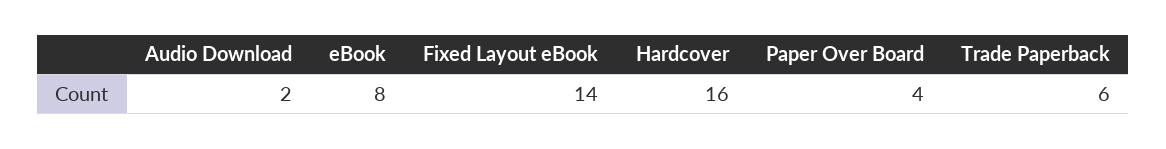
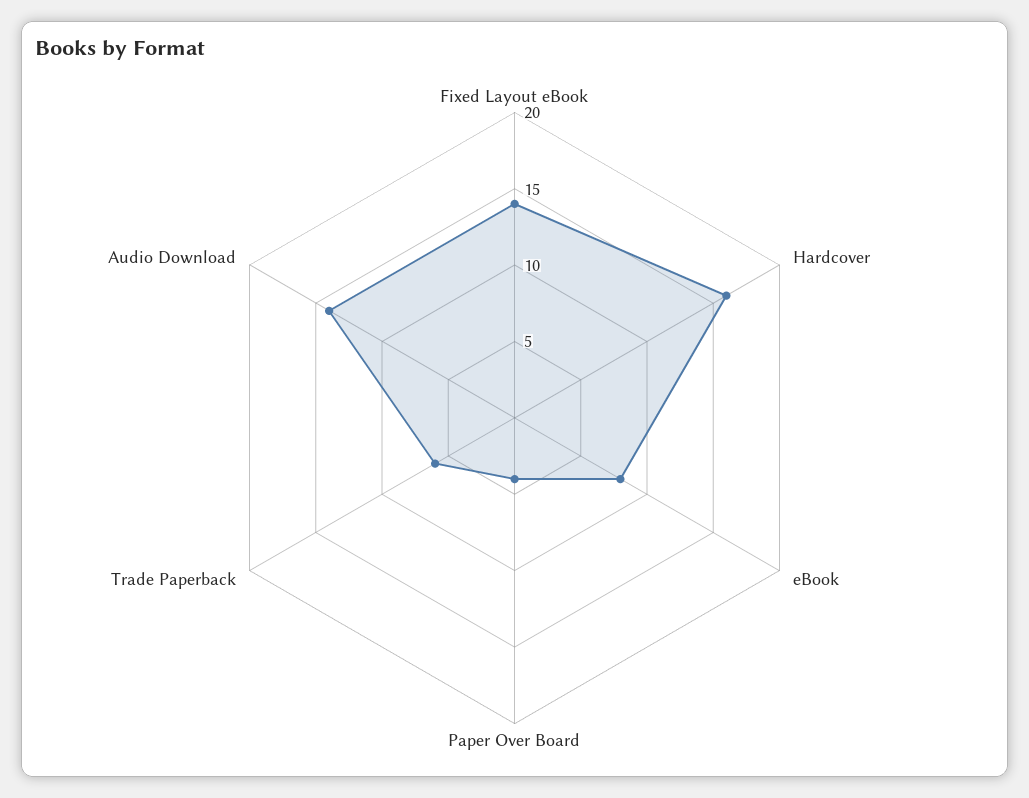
Audio Download: 2 -> 14

